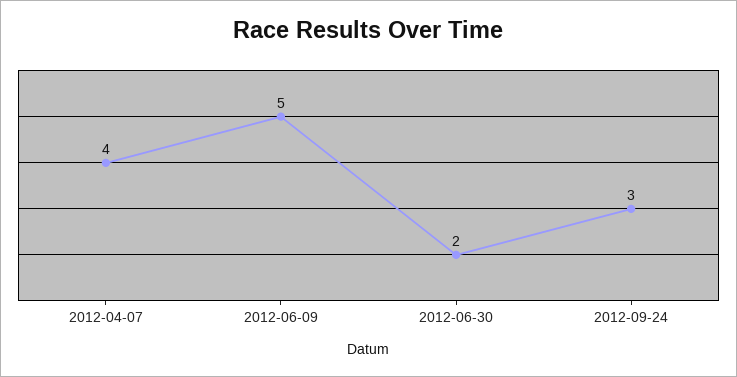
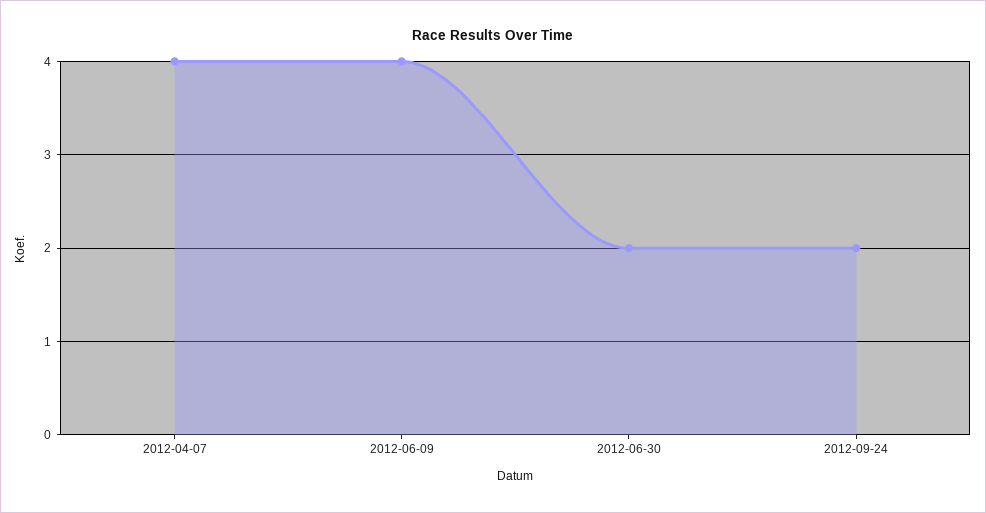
2012-06-09: 5 -> 4
2012-09-24: 3 -> 2

